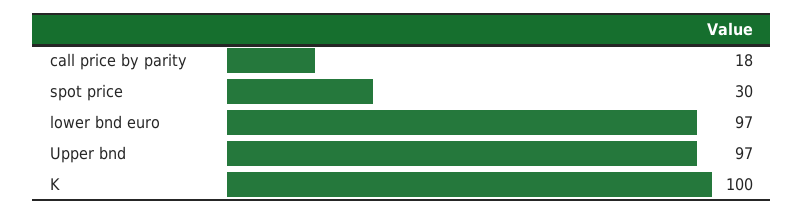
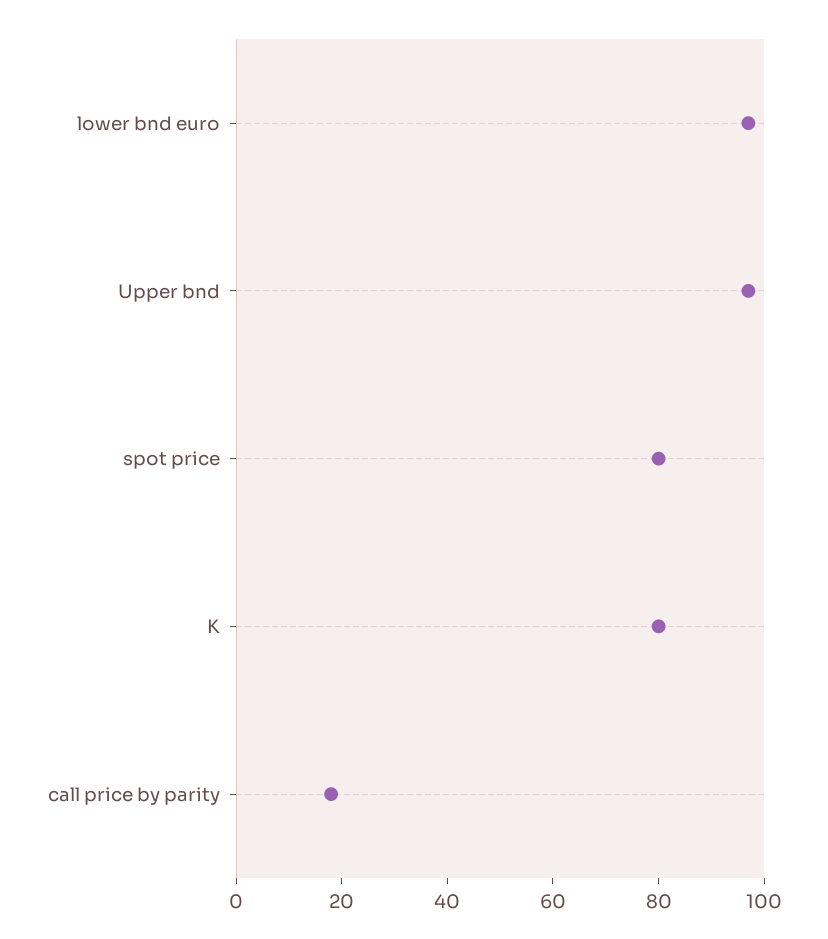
spot price: 30 -> 80
K: 100 -> 80

